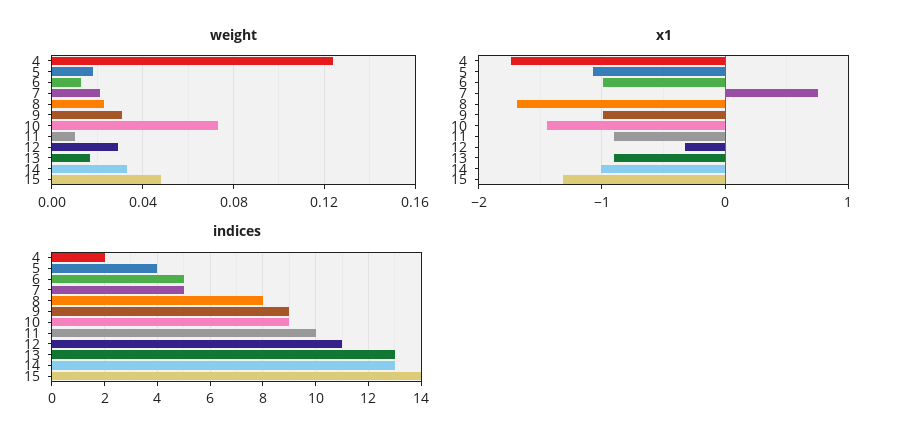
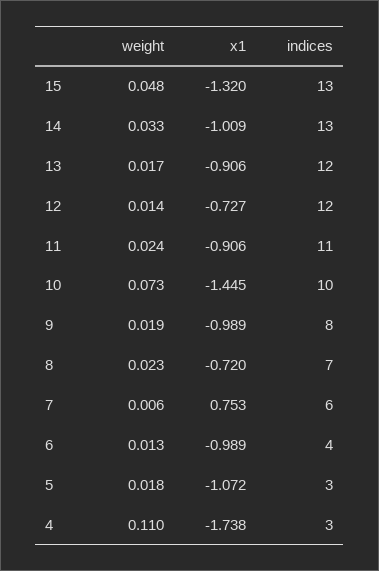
weight, 4: 0.125 -> 0.11
weight, 7: 0.02 -> 0.006
weight, 9: 0.03 -> 0.019
weight, 11: 0.01 -> 0.024
weight, 12: 0.03 -> 0.014
x1, 8: -1.7 -> -0.72
x1, 12: -0.3 -> -0.727
indices, 4: 2 -> 3
indices, 5: 4 -> 3
indices, 6: 5 -> 4
indices, 7: 5 -> 6
indices, 8: 8 -> 7
indices, 9: 9 -> 8
indices, 10: 9 -> 10
indices, 11: 10 -> 11
indices, 12: 11 -> 12
indices, 13: 13 -> 12
indices, 15: 14 -> 13

